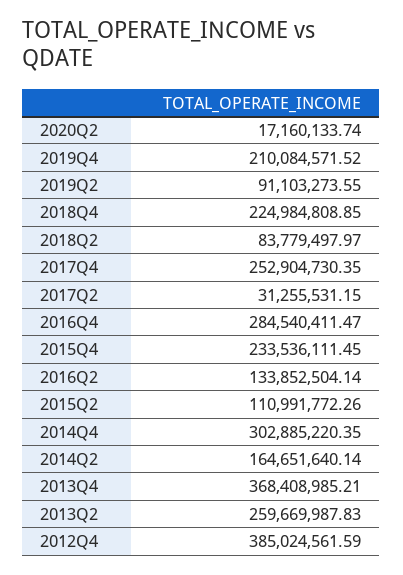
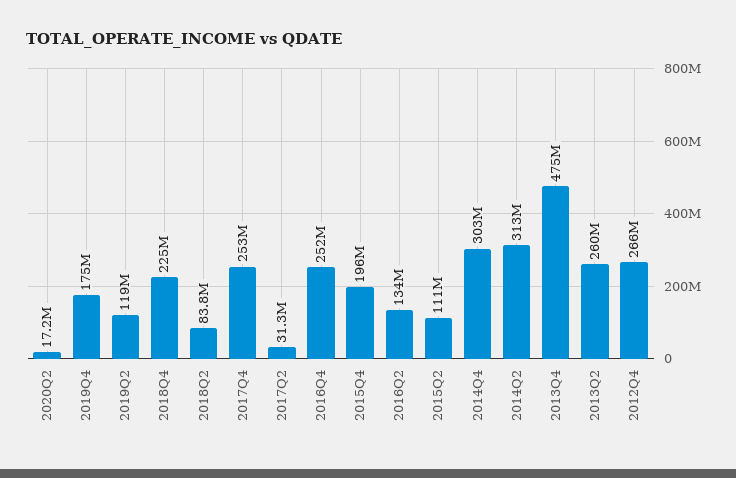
2019Q4: 210084571.52 -> 175000000
2019Q2: 91103273.55 -> 119000000
2016Q4: 284540411.47 -> 252000000
2015Q4: 233536111.45 -> 196000000
2014Q2: 164651640.14 -> 313000000
2013Q4: 368408985.21 -> 475000000
2012Q4: 385024561.59 -> 266000000

